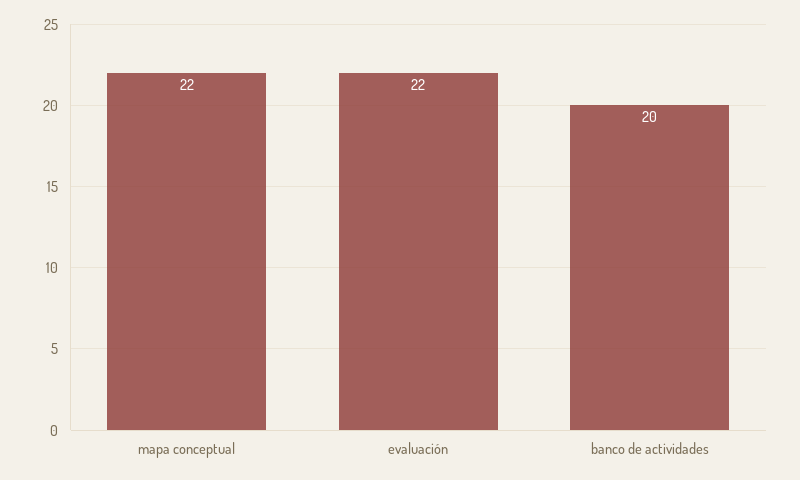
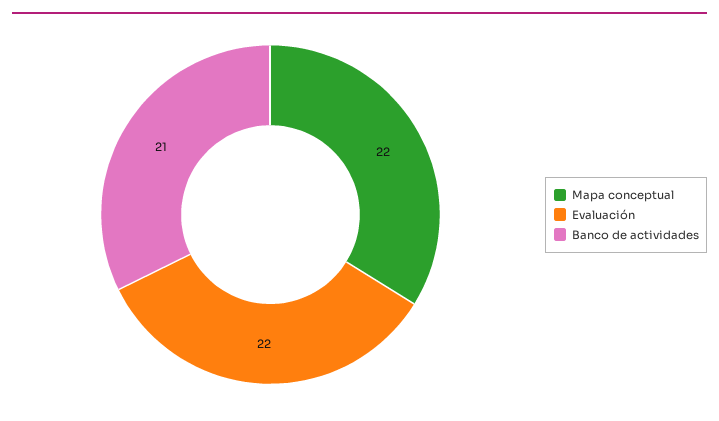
banco de actividades: 20 -> 21

